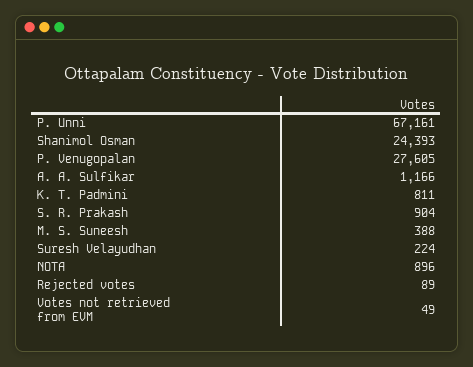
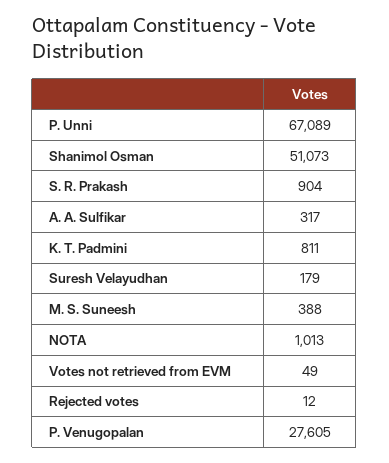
P. Unni: 67161 -> 67089
Shanimol Osman: 24393 -> 51073
A. A. Sulfikar: 1166 -> 317
Suresh Velayudhan: 224 -> 179
NOTA: 896 -> 1013
Rejected votes: 89 -> 12

